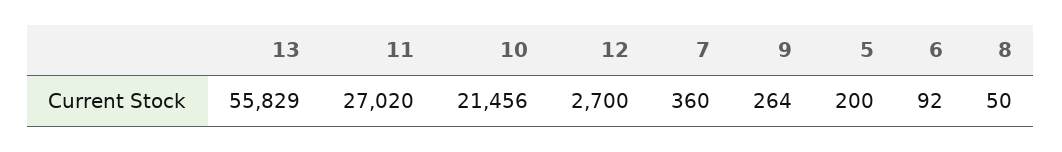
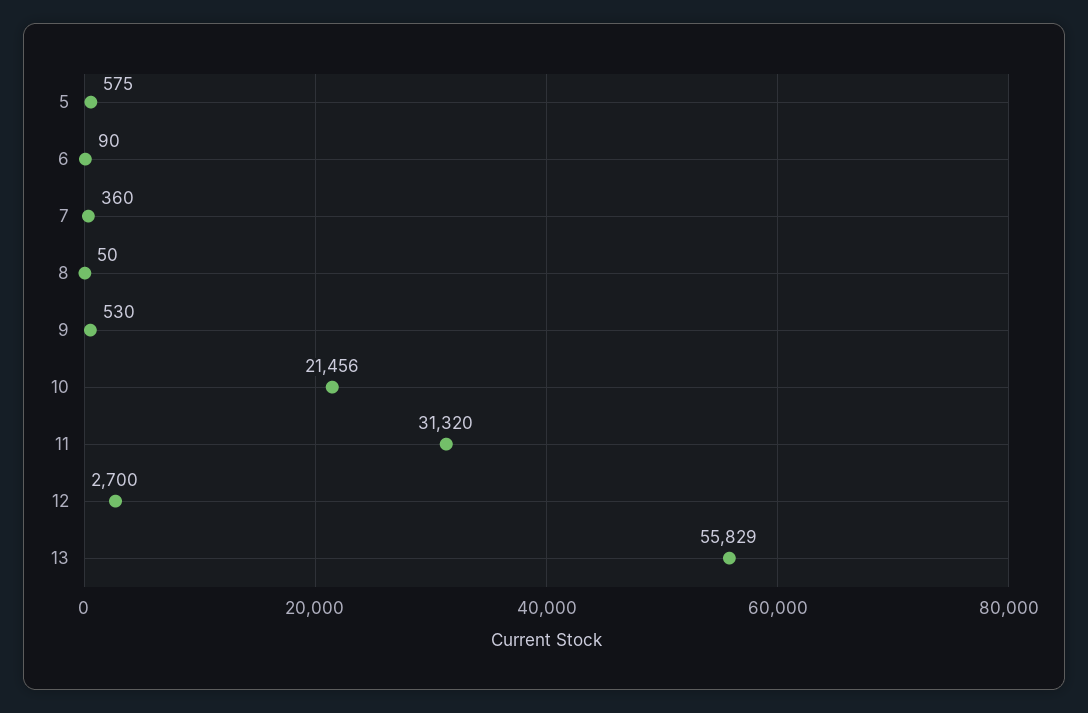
11: 27020 -> 31320
9: 264 -> 530
5: 200 -> 575
6: 92 -> 90

